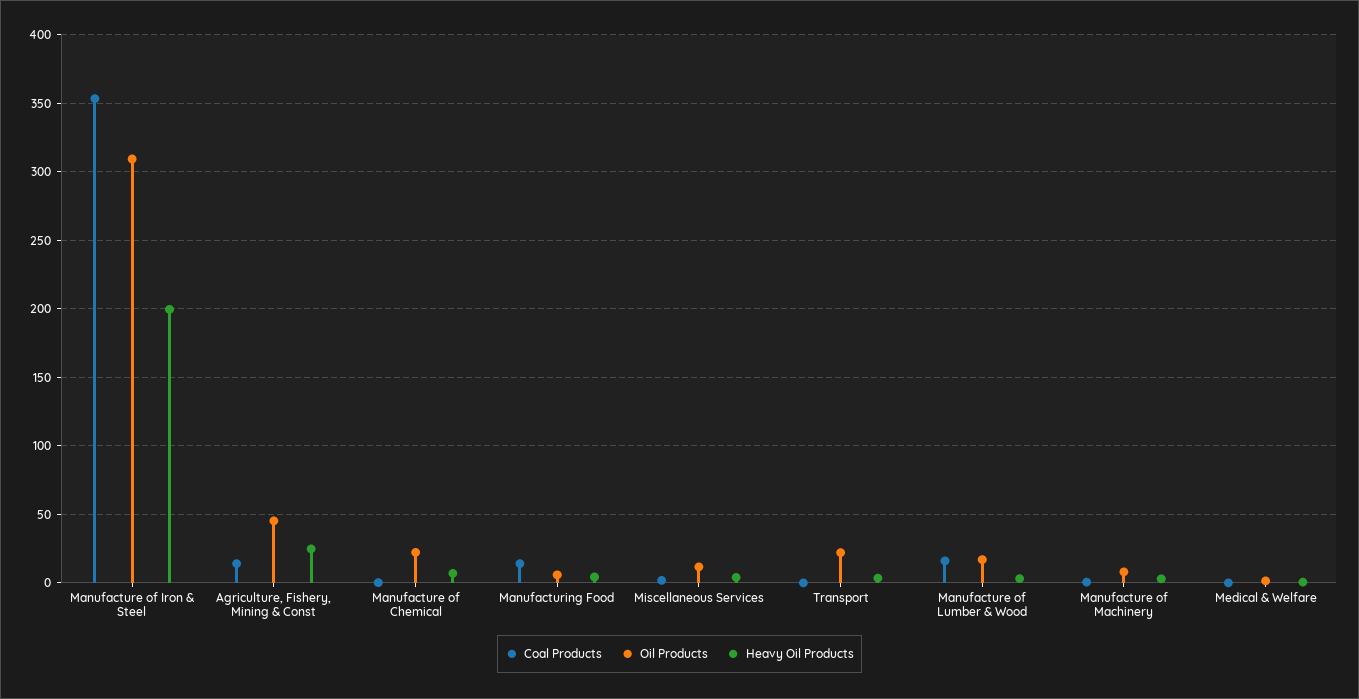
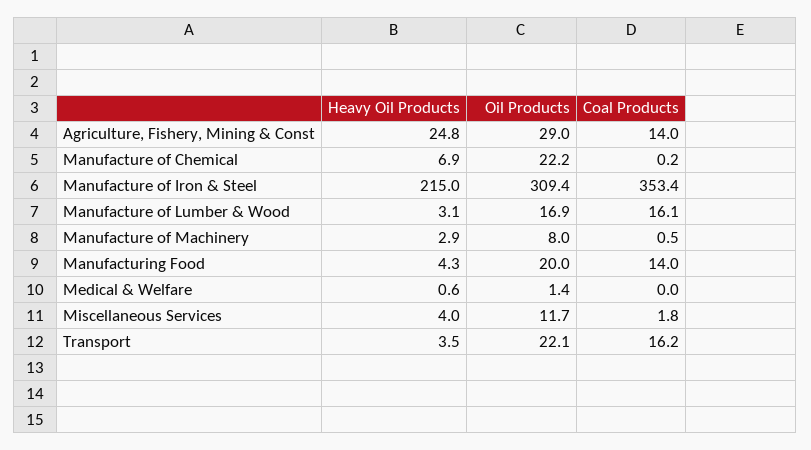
Heavy Oil Products, Manufacture of Iron & Steel: 200 -> 215
Oil Products, Agriculture, Fishery, Mining & Const: 45 -> 29
Oil Products, Manufacturing Food: 5 -> 20
Coal Products, Transport: 0 -> 16.2

